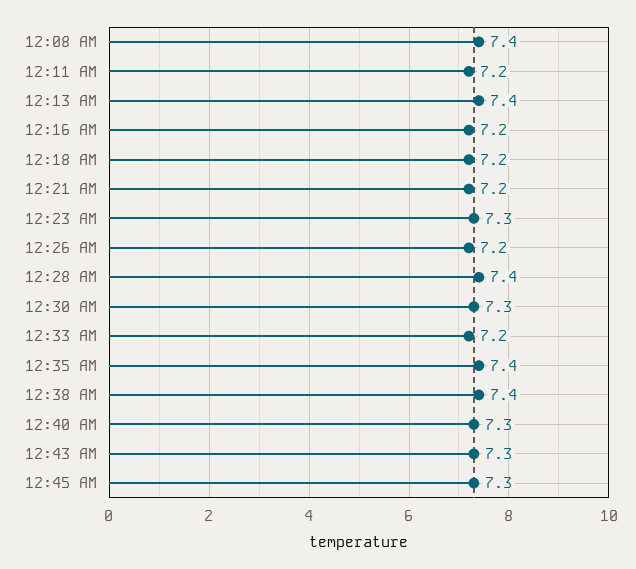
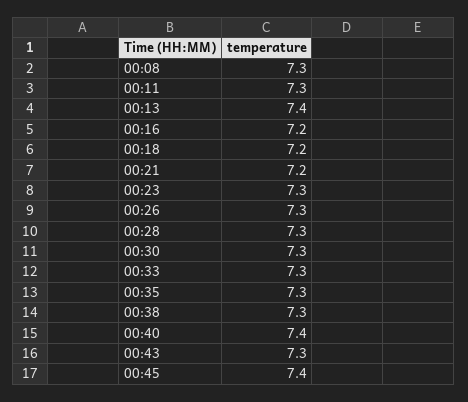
12:08 AM: 7.4 -> 7.3
12:11 AM: 7.2 -> 7.3
12:26 AM: 7.2 -> 7.3
12:28 AM: 7.4 -> 7.3
12:33 AM: 7.2 -> 7.3
12:35 AM: 7.4 -> 7.3
12:38 AM: 7.4 -> 7.3
12:40 AM: 7.3 -> 7.4
12:45 AM: 7.3 -> 7.4

